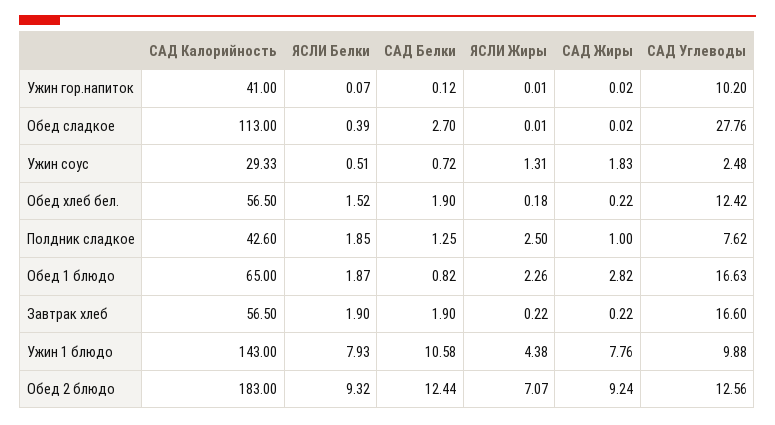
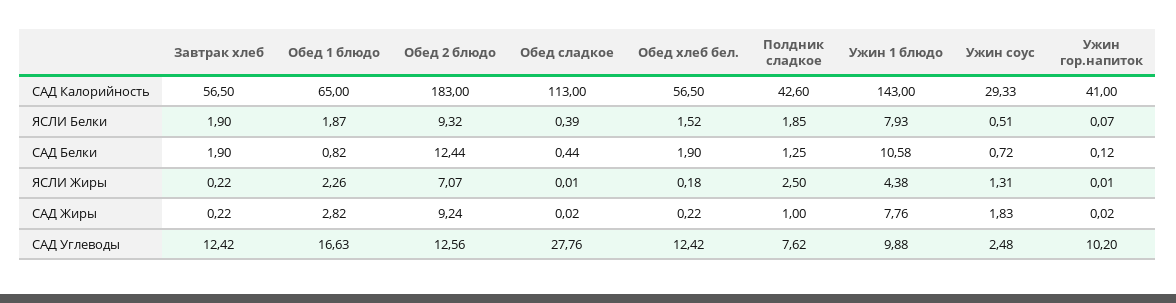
САД Белки, Обед сладкое: 2.7 -> 0.44
САД Углеводы, Завтрак хлеб: 16.6 -> 12.42

